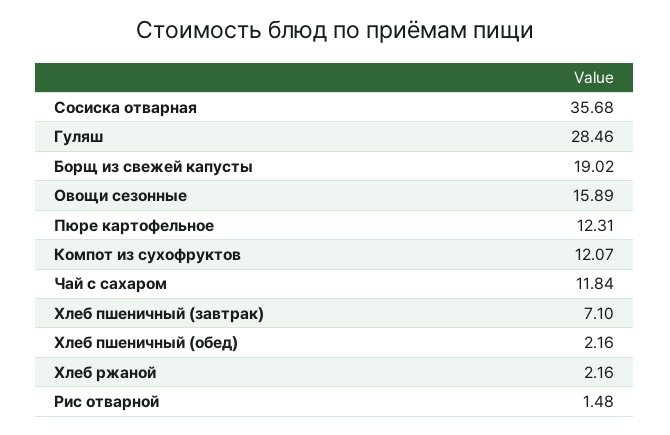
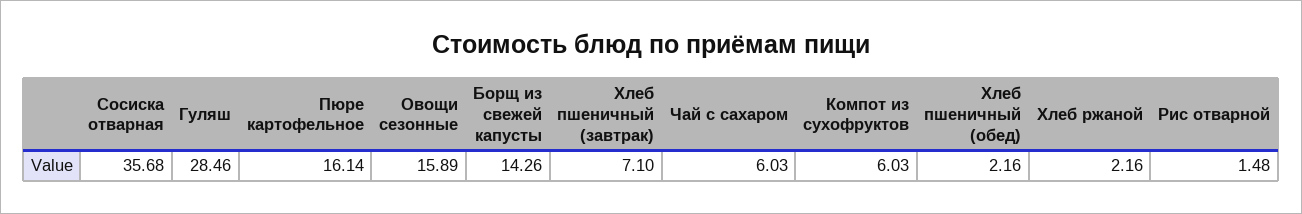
Борщ из свежей капусты: 19.02 -> 14.26
Пюре картофельное: 12.31 -> 16.14
Компот из сухофруктов: 12.07 -> 6.03
Чай с сахаром: 11.84 -> 6.03

